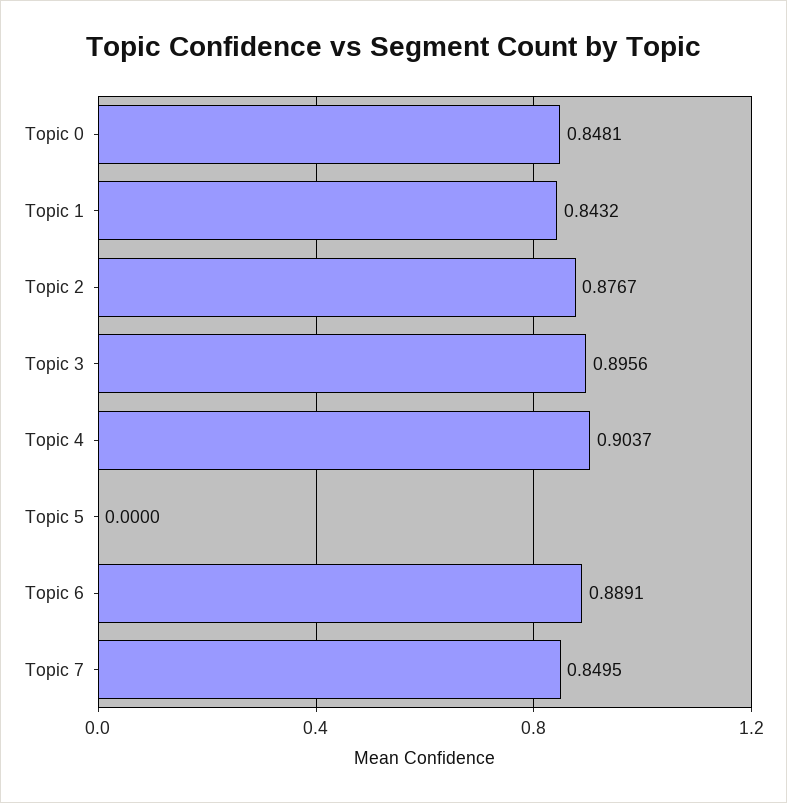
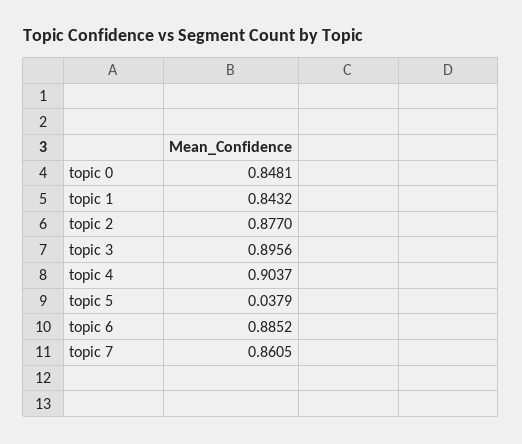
Topic 2: 0.8767 -> 0.877
Topic 5: 0 -> 0.0379
Topic 6: 0.8891 -> 0.8852
Topic 7: 0.8495 -> 0.8605

